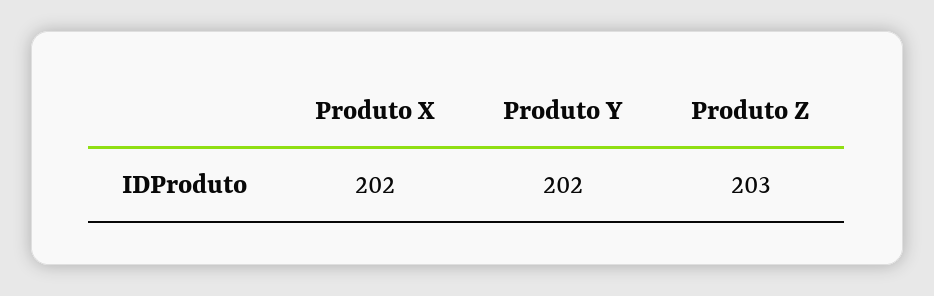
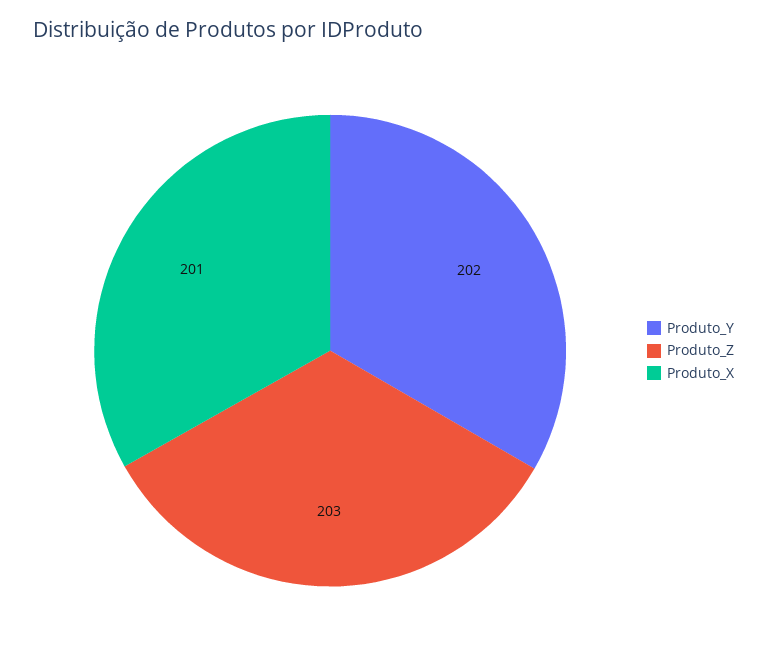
Produto X: 202 -> 201

